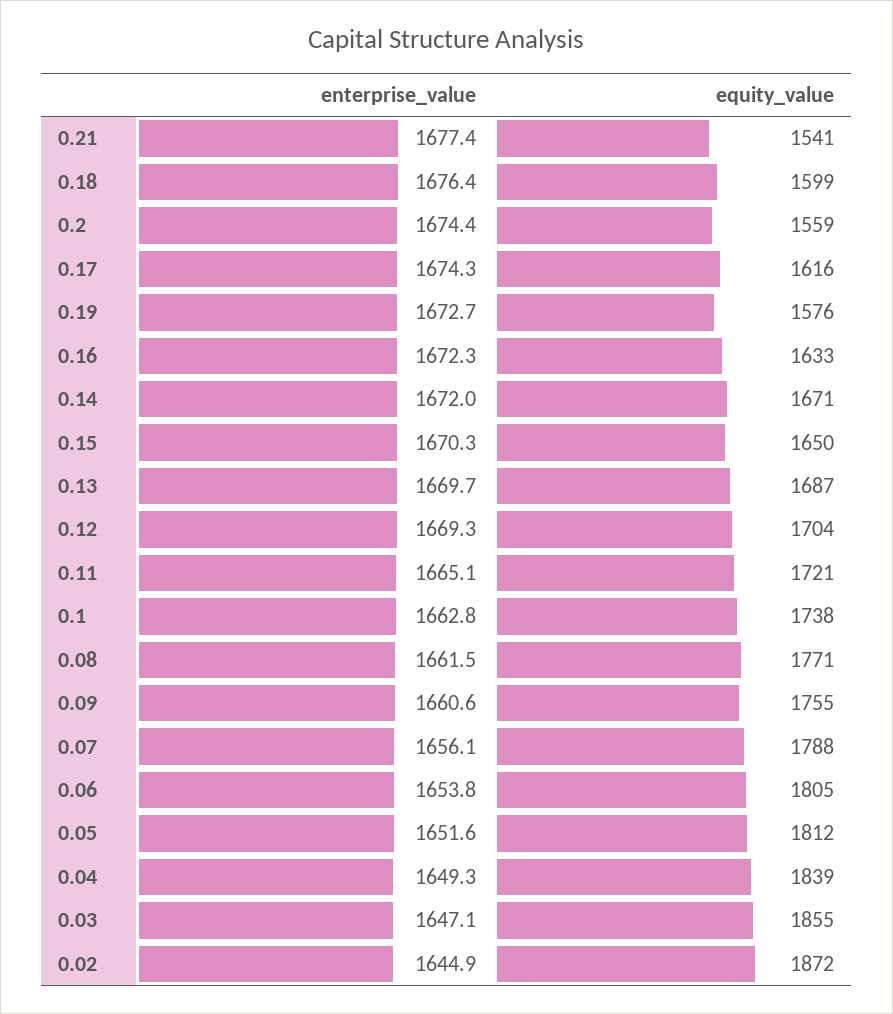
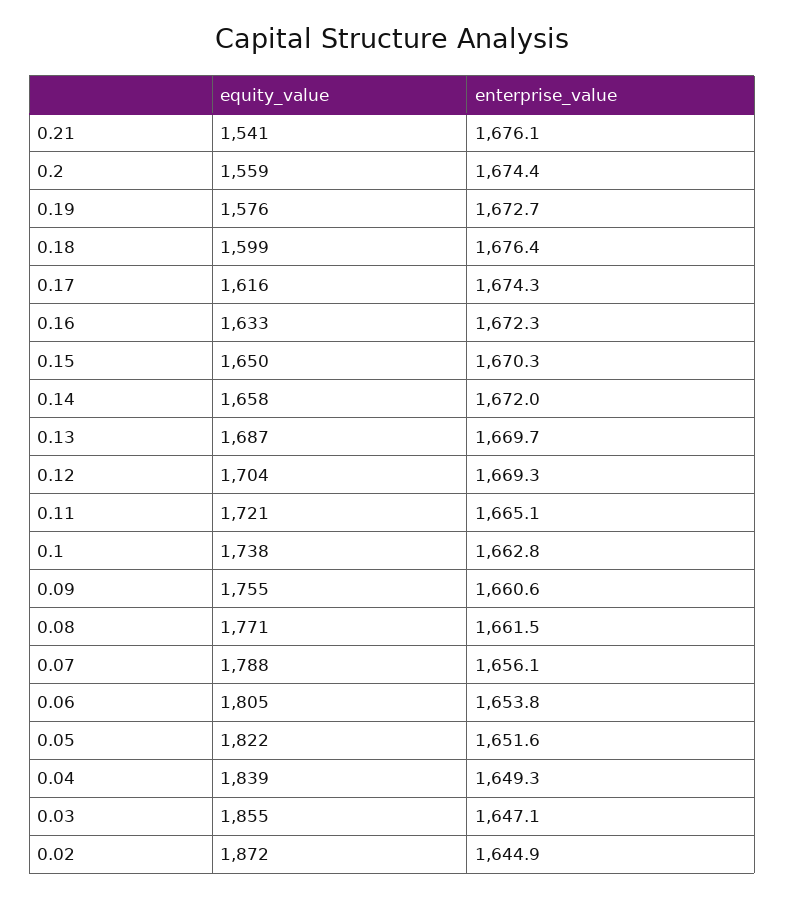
enterprise_value, 0.21: 1677.4 -> 1676.1
equity_value, 0.14: 1671 -> 1658
equity_value, 0.05: 1812 -> 1822

